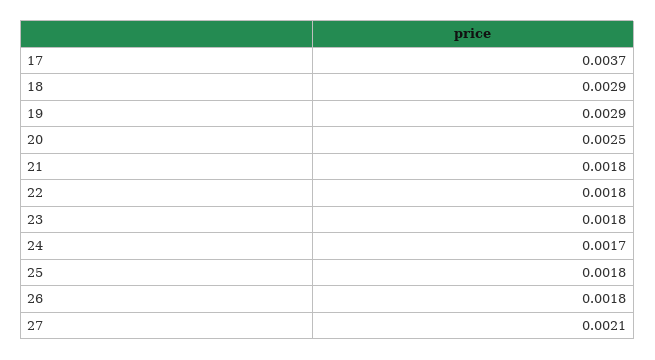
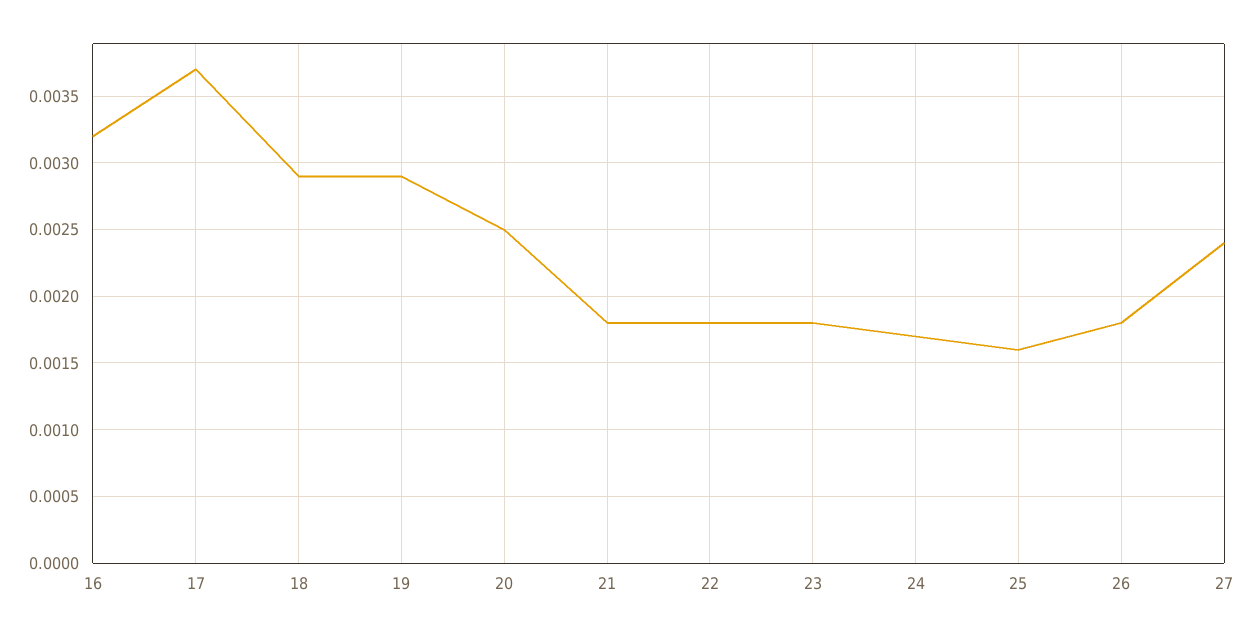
25: 0.0018 -> 0.0016
27: 0.0021 -> 0.0024
16: none -> 0.0032

